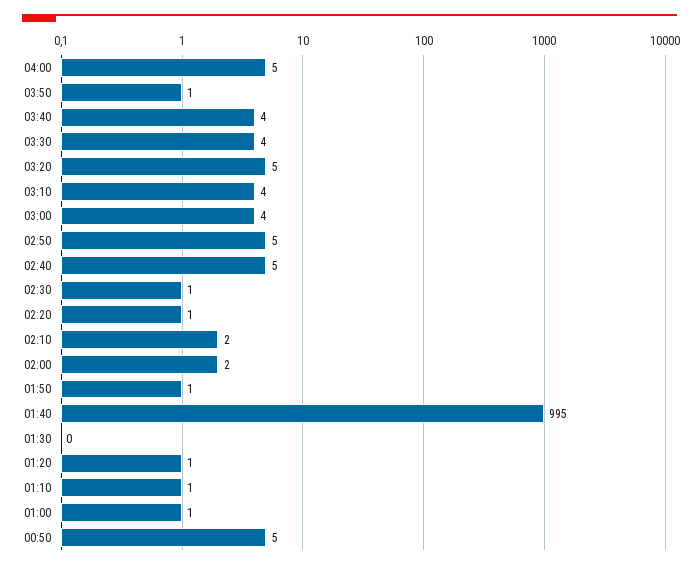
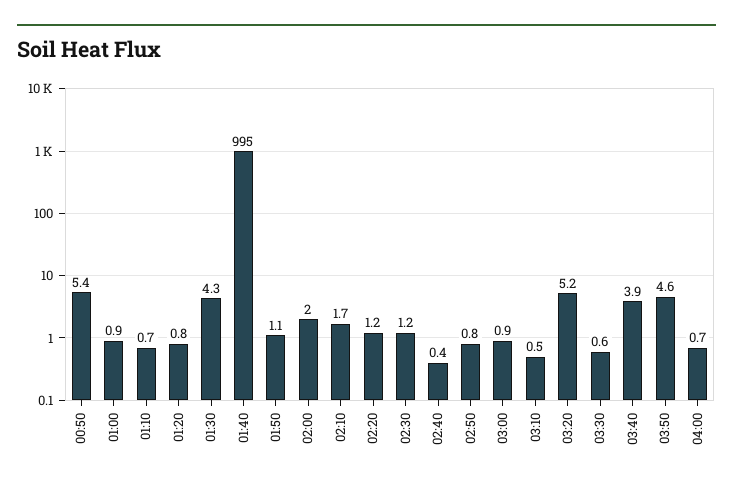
04:00: 5 -> 0.7
03:50: 1 -> 4.6
03:30: 4 -> 0.6
03:10: 4 -> 0.5
03:00: 4 -> 0.9
02:50: 5 -> 0.8
02:40: 5 -> 0.4
01:30: 0 -> 4.3

